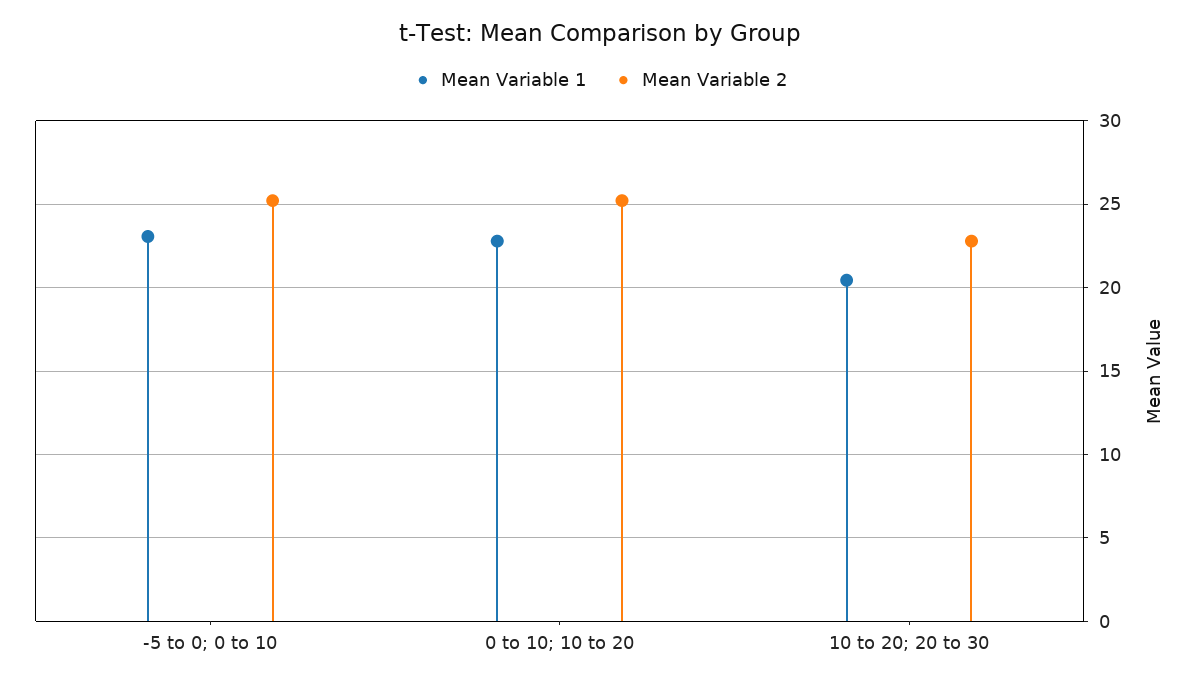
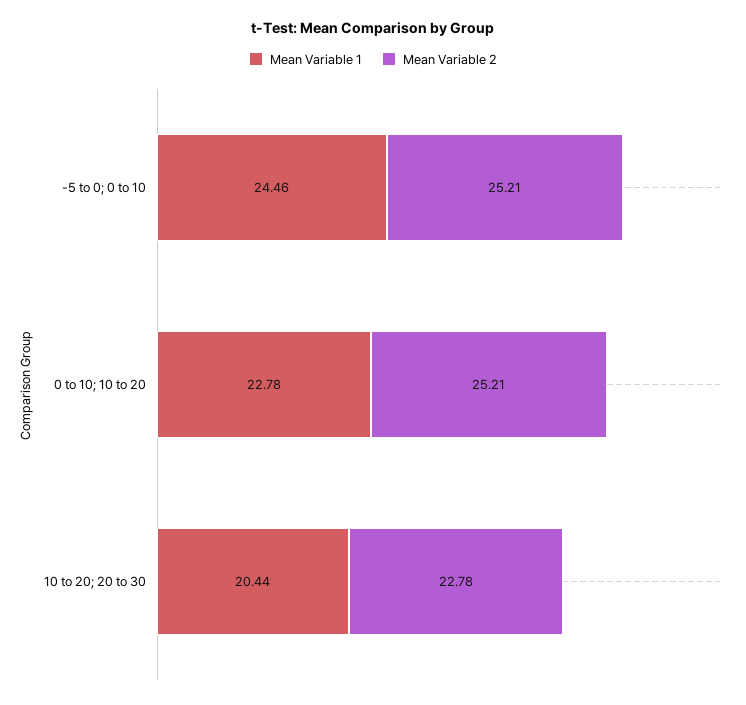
Mean Variable 1, -5 to 0; 0 to 10: 23 -> 24.46

